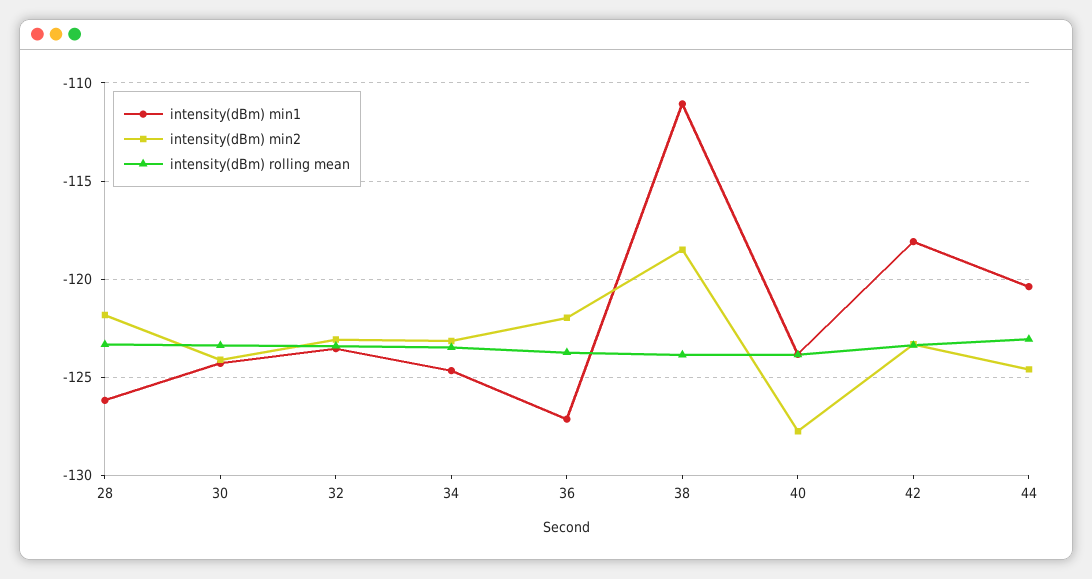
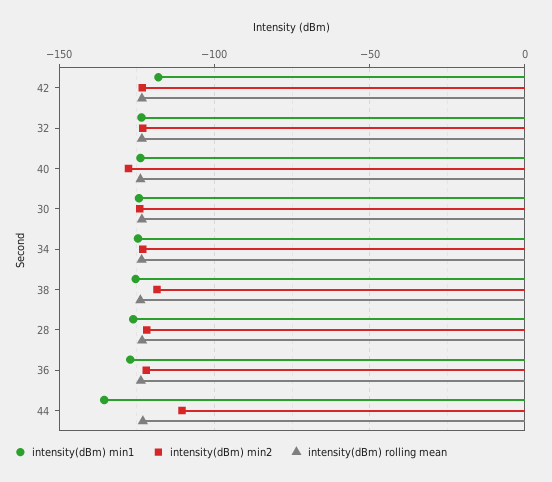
intensity(dBm) min1, 38: -111 -> -125
intensity(dBm) min1, 44: -120.5 -> -135
intensity(dBm) min2, 44: -124.5 -> -110

